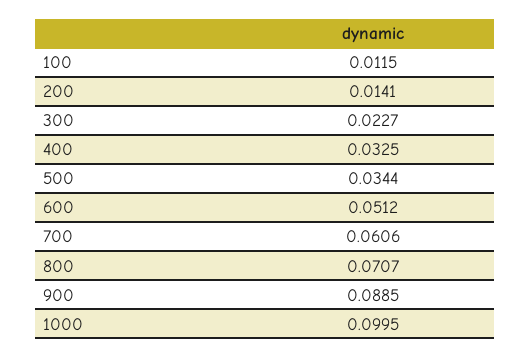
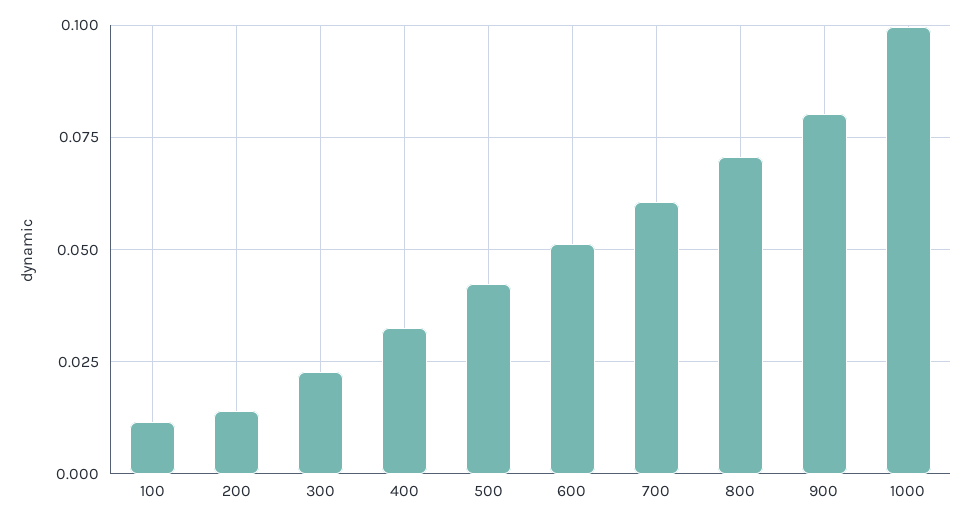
500: 0.0344 -> 0.0425
900: 0.0885 -> 0.08

